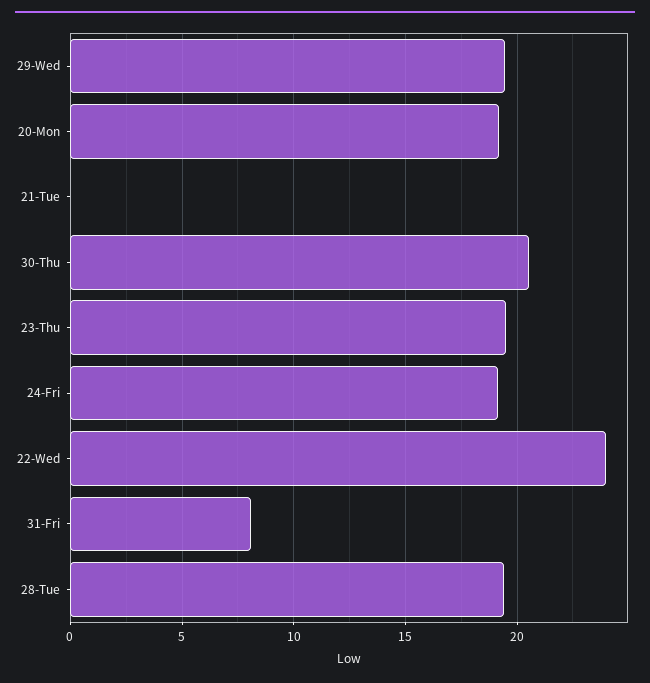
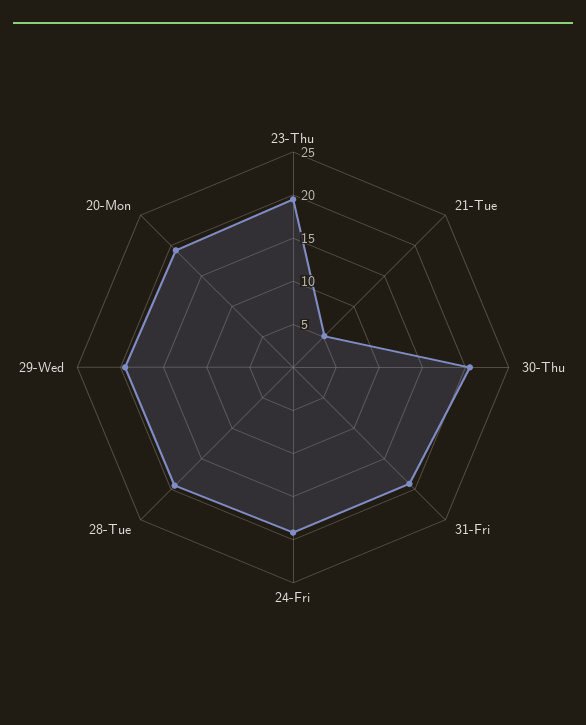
21-Tue: 0 -> 5
22-Wed: 24 -> none
31-Fri: 8 -> 19

